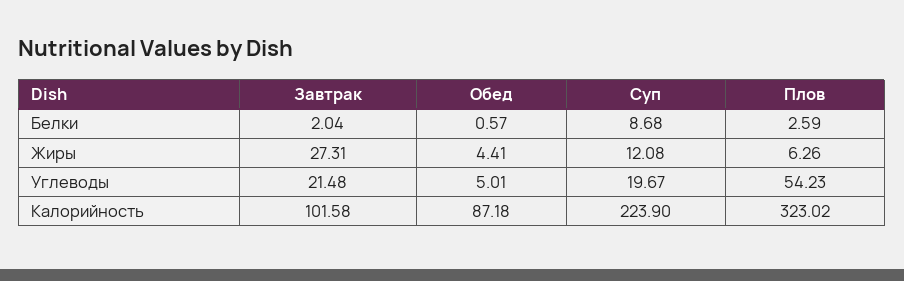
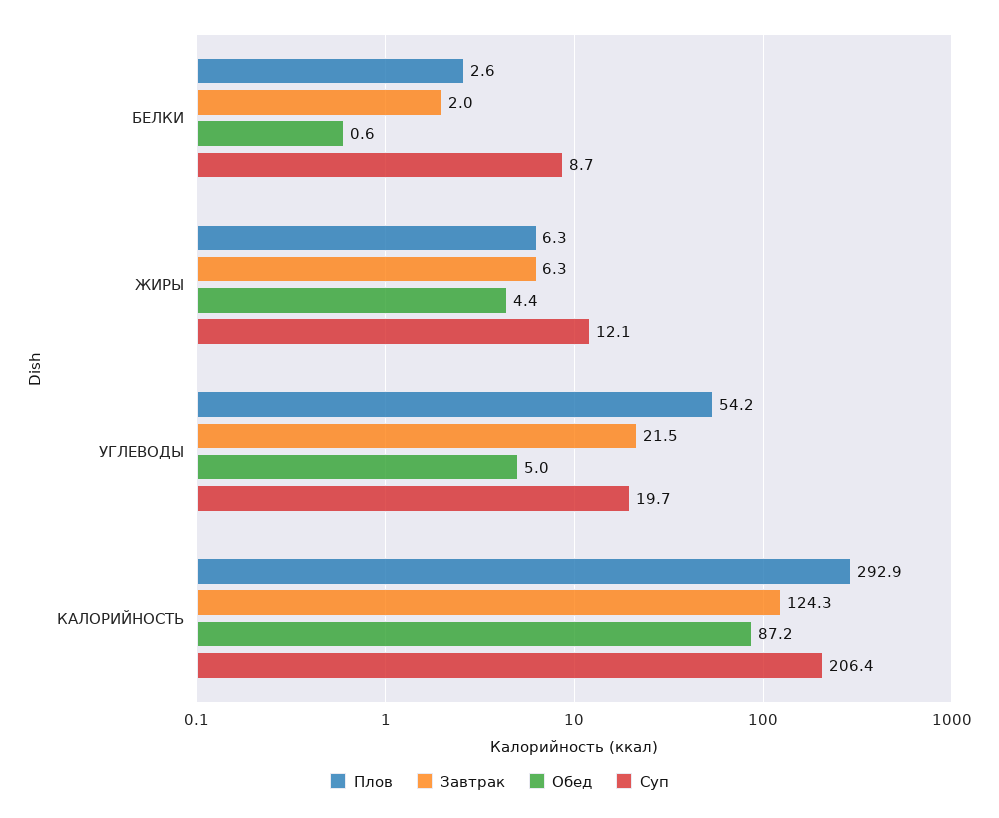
Завтрак, Жиры: 27.31 -> 6.3
Завтрак, Калорийность: 101.58 -> 124.3
Суп, Калорийность: 223.9 -> 206.4
Плов, Калорийность: 323.02 -> 292.9

